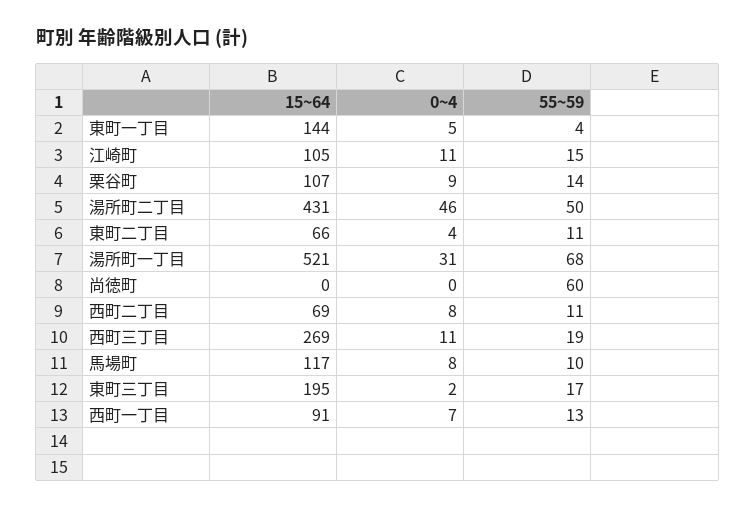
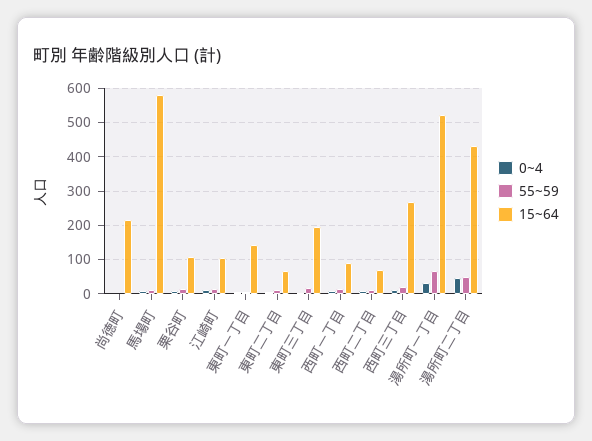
15~64, 尚徳町: 0 -> 220
55~59, 尚徳町: 60 -> 0
15~64, 馬場町: 117 -> 580

